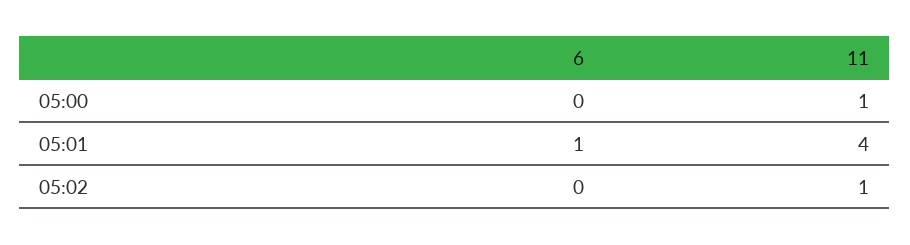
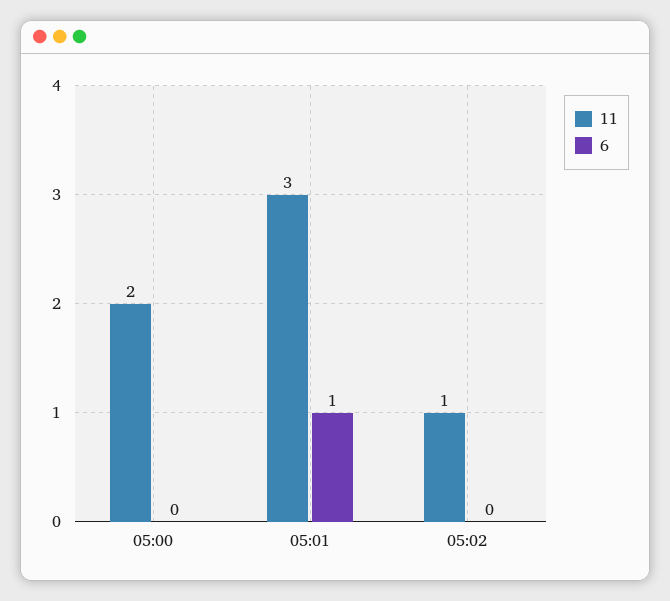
11, 05:00: 1 -> 2
11, 05:01: 4 -> 3

